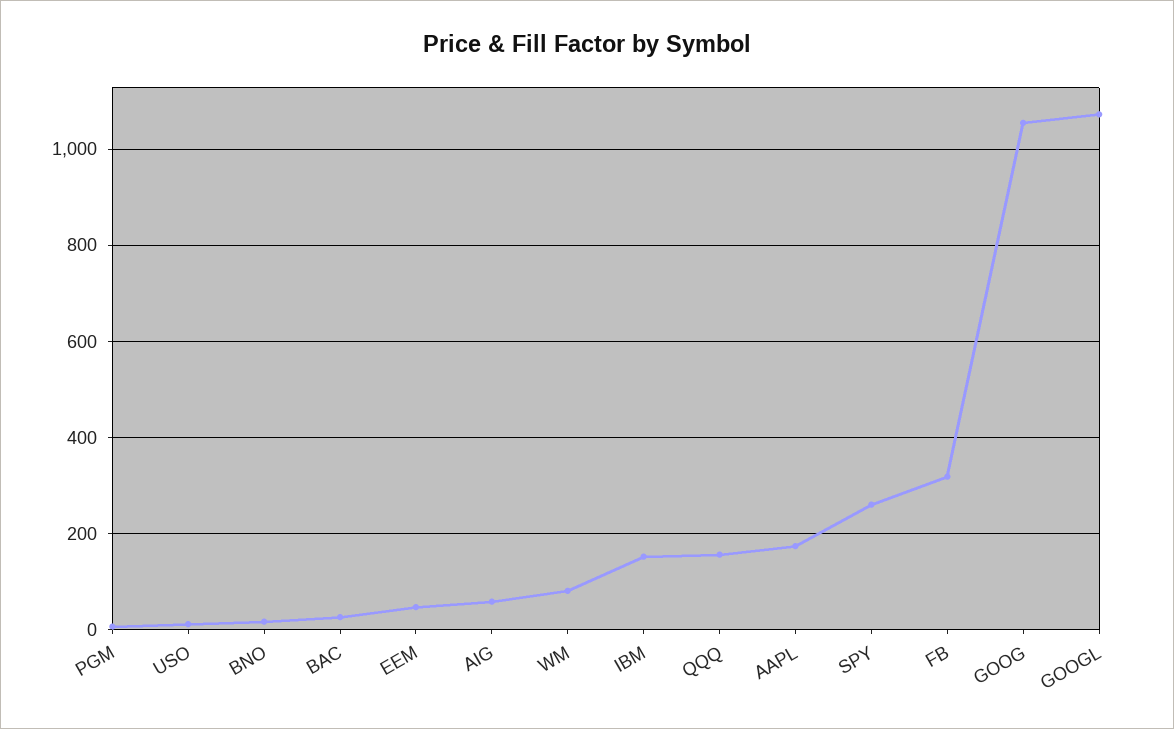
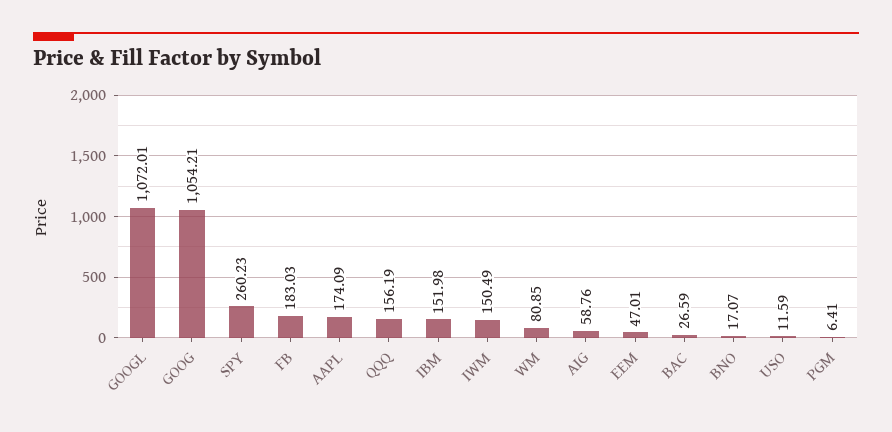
FB: 320 -> 183.03
IWM: none -> 150.49

